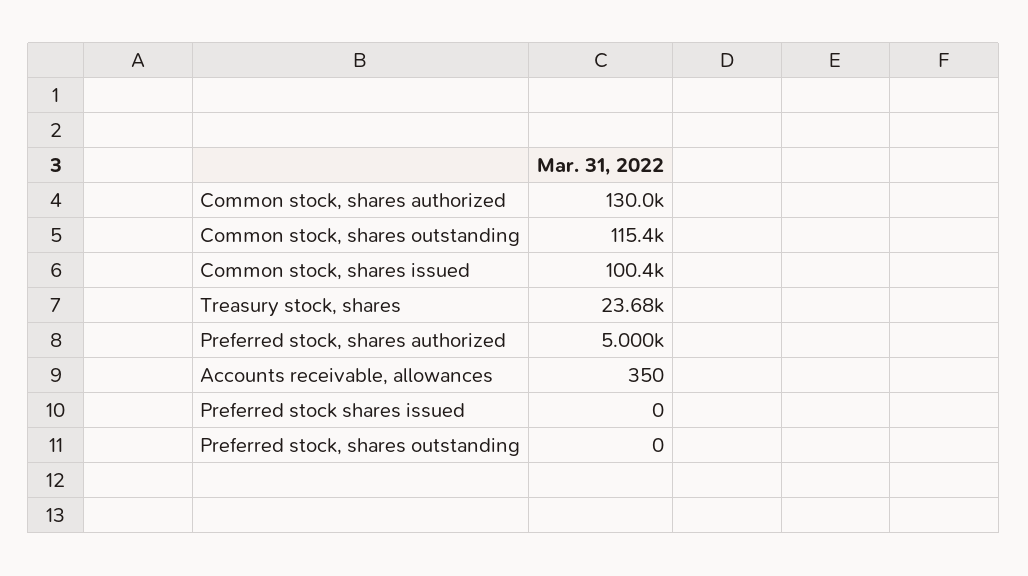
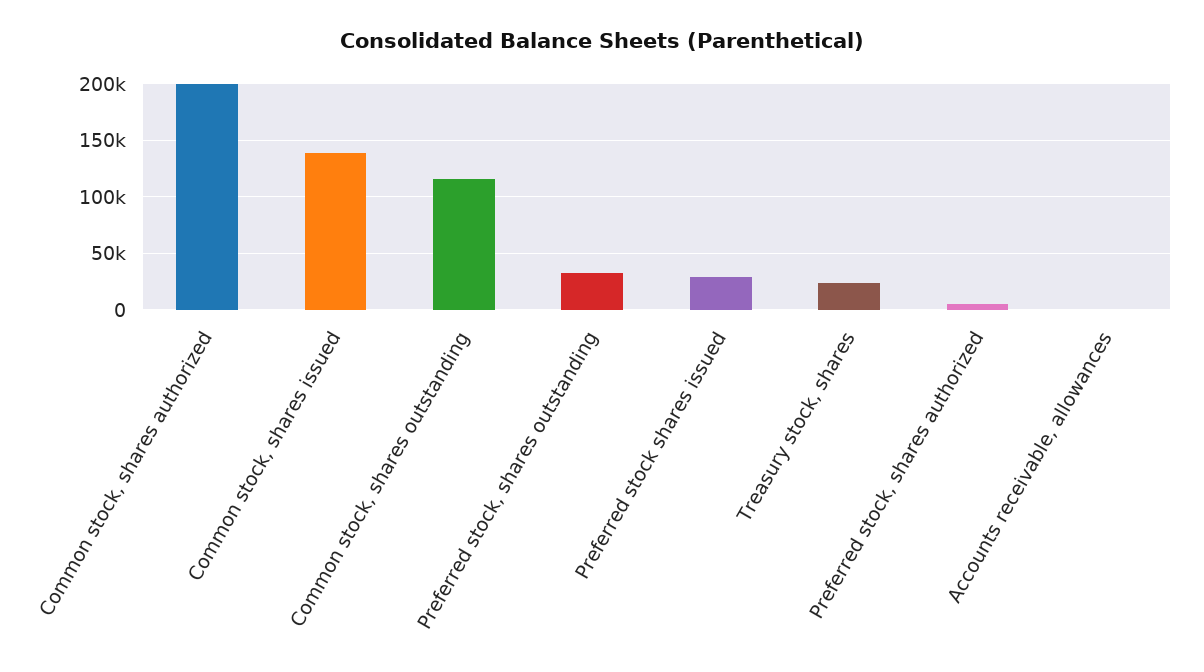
Common stock, shares authorized: 130000 -> 200000
Common stock, shares issued: 100400 -> 140000
Preferred stock shares issued: 0 -> 30000
Preferred stock, shares outstanding: 0 -> 30000

